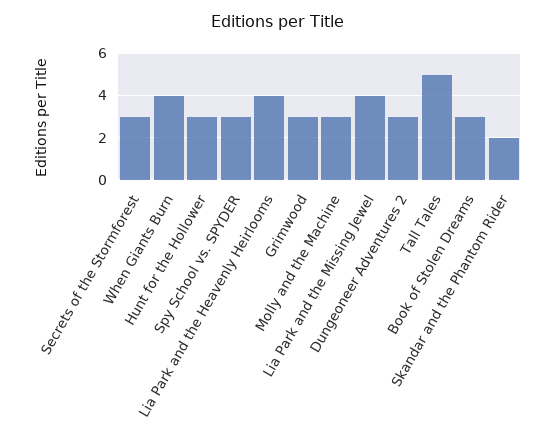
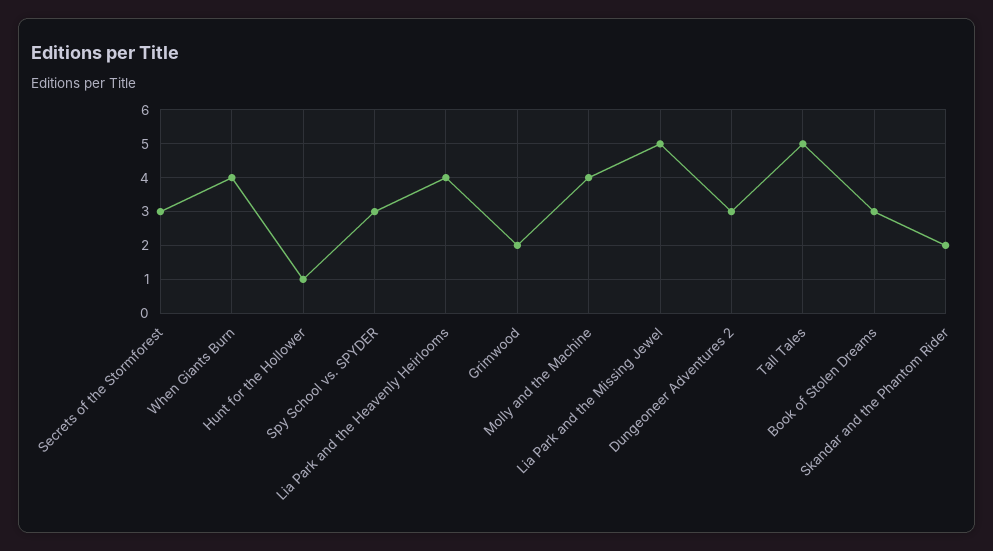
Hunt for the Hollower: 3 -> 1
Grimwood: 3 -> 2
Molly and the Machine: 3 -> 4
Lia Park and the Missing Jewel: 4 -> 5

